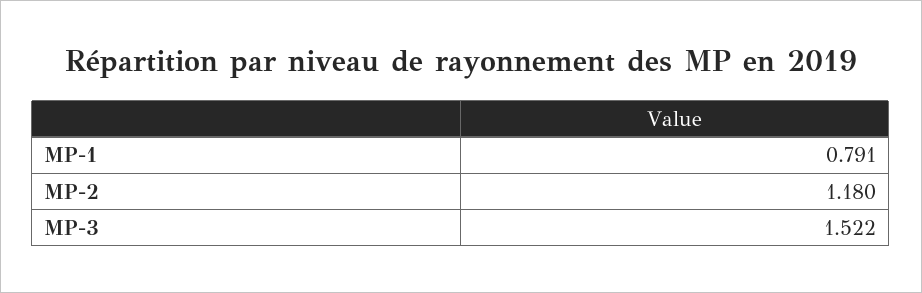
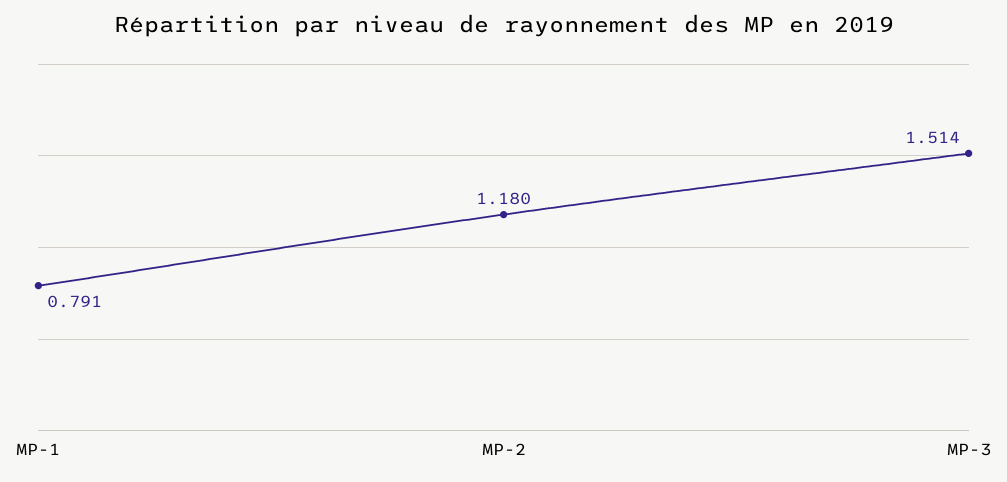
MP-3: 1.522 -> 1.514

